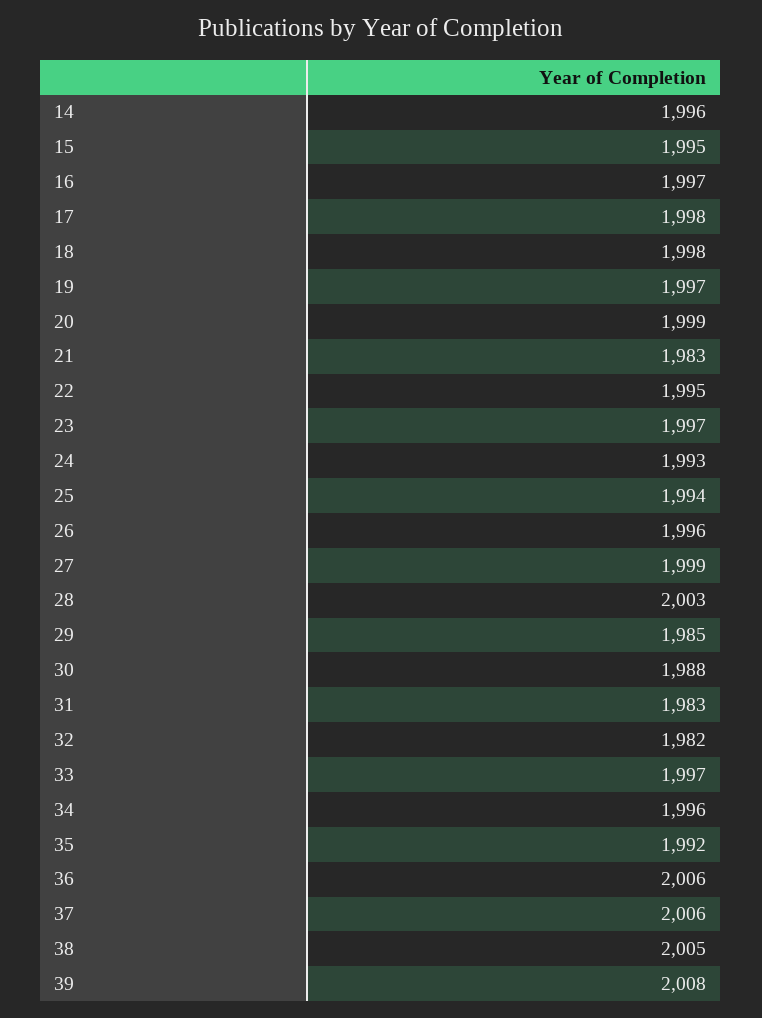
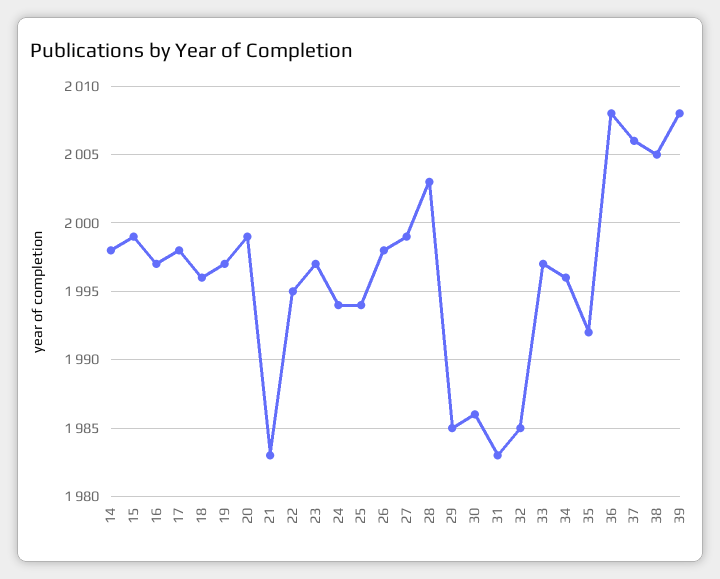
14: 1996 -> 1998
15: 1995 -> 1999
18: 1998 -> 1996
24: 1993 -> 1994
26: 1996 -> 1998
30: 1988 -> 1986
32: 1982 -> 1985
36: 2006 -> 2008

